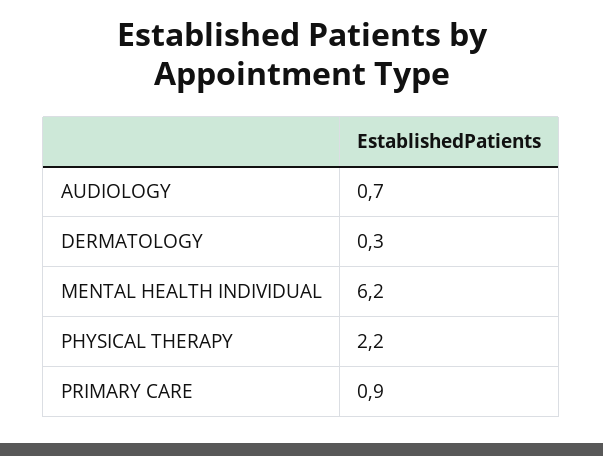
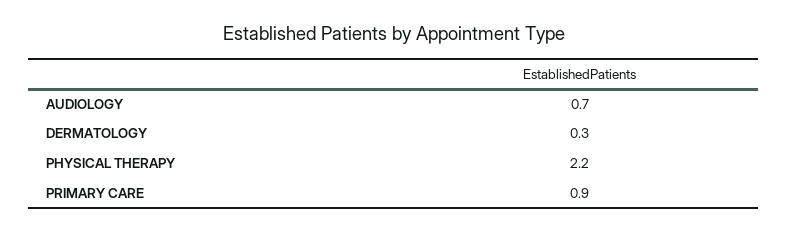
MENTAL HEALTH INDIVIDUAL: 6.2 -> none

